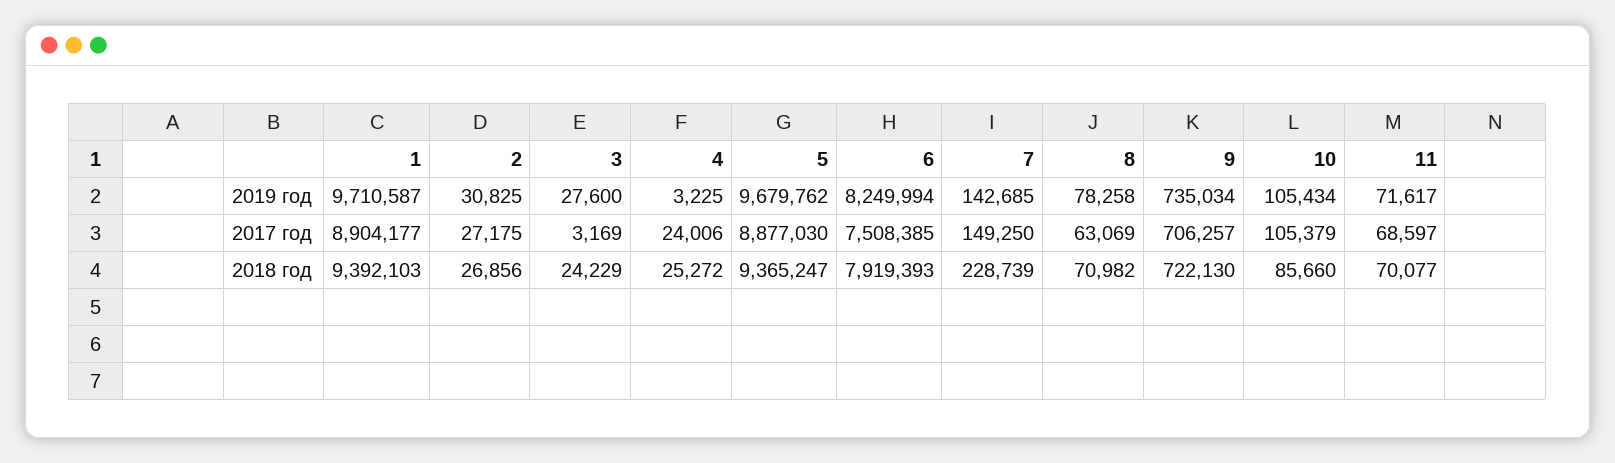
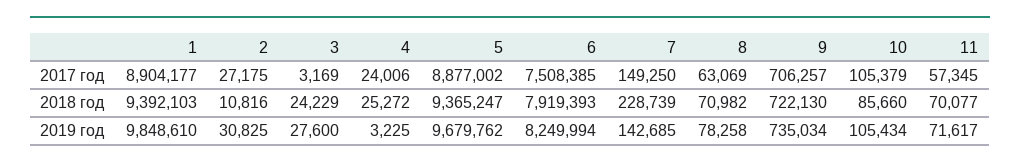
1, 2019 год: 9710587 -> 9848610
5, 2017 год: 8877030 -> 8877002
11, 2017 год: 68597 -> 57345
2, 2018 год: 26856 -> 10816

